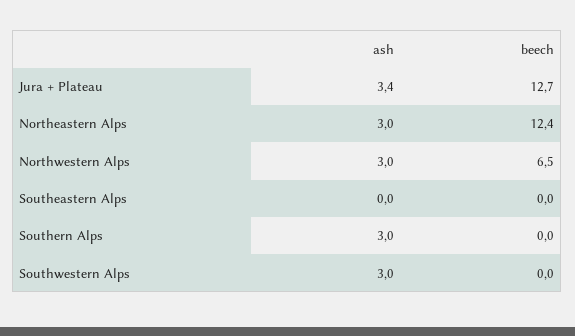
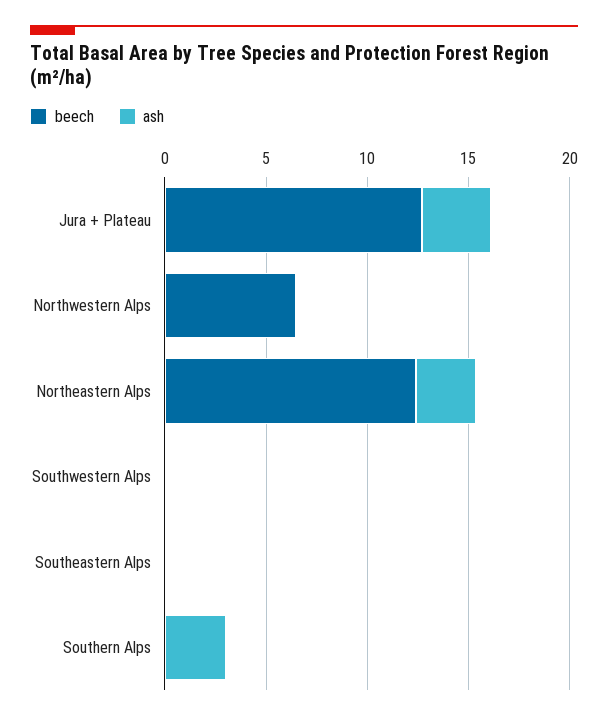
ash, Northwestern Alps: 3 -> 0
ash, Southwestern Alps: 3 -> 0

